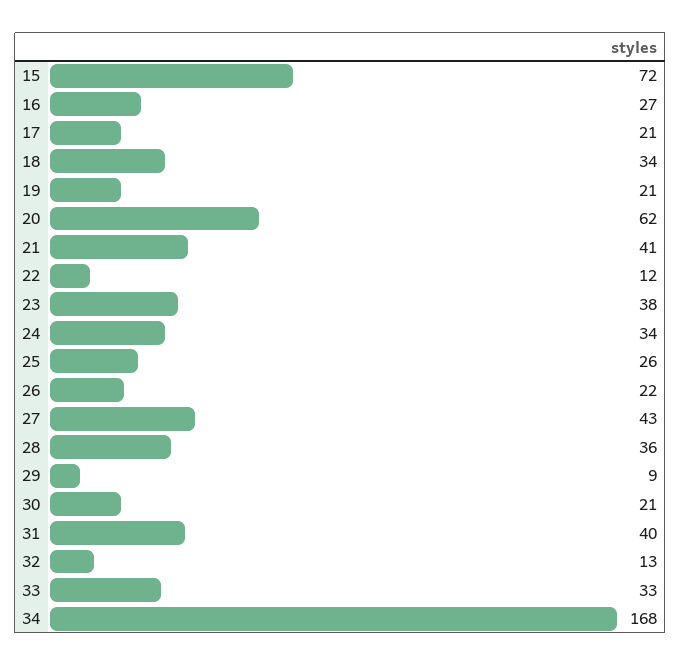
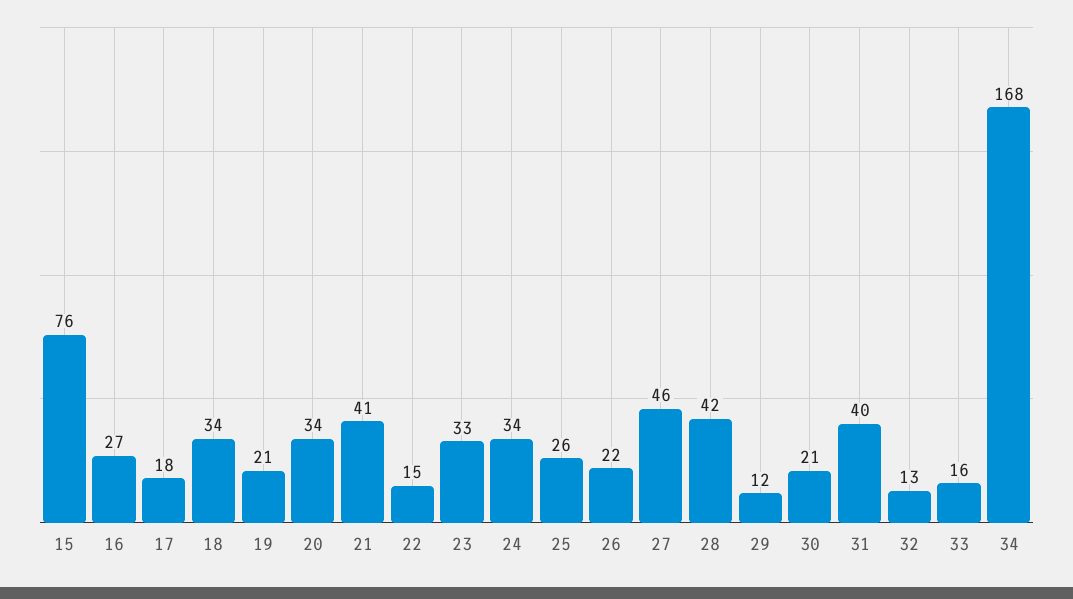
15: 72 -> 76
17: 21 -> 18
20: 62 -> 34
22: 12 -> 15
23: 38 -> 33
27: 43 -> 46
28: 36 -> 42
29: 9 -> 12
33: 33 -> 16

